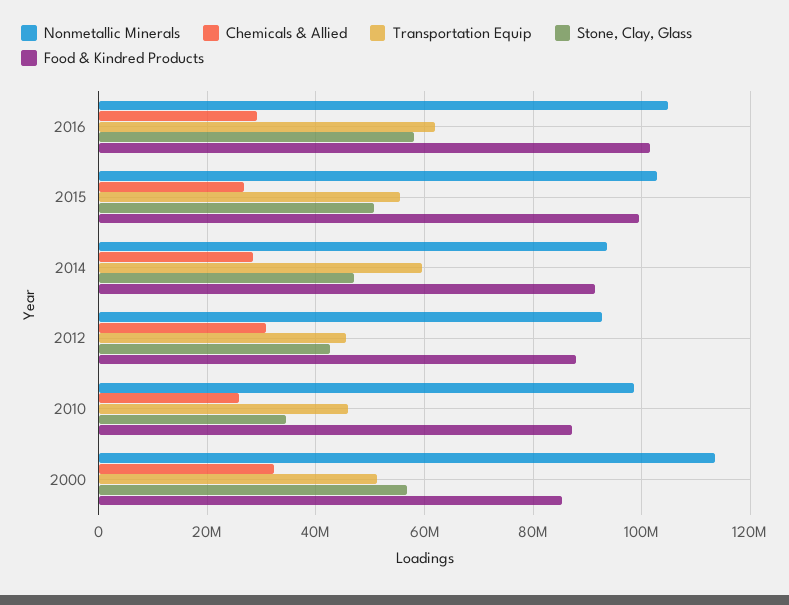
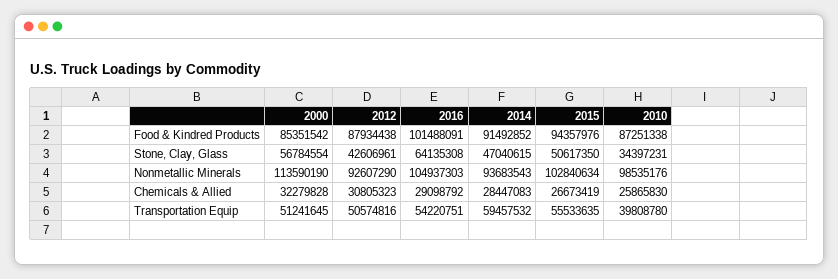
Transportation Equip, 2016: 62000000 -> 54220751
Stone, Clay, Glass, 2016: 58000000 -> 64135308
Food & Kindred Products, 2015: 100000000 -> 94357976
Transportation Equip, 2012: 46000000 -> 50574816
Transportation Equip, 2010: 46000000 -> 39808780

